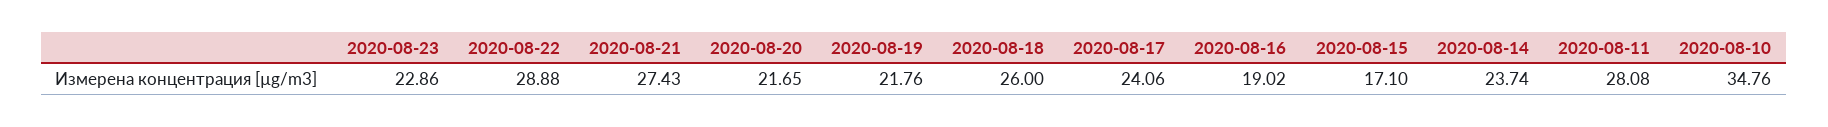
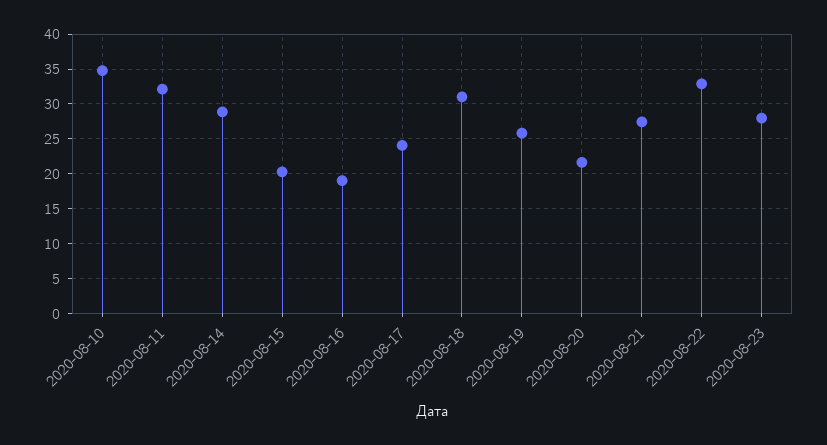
2020-08-23: 22.86 -> 28
2020-08-22: 28.88 -> 33
2020-08-19: 21.76 -> 26
2020-08-18: 26 -> 31
2020-08-15: 17.1 -> 20
2020-08-14: 23.74 -> 29
2020-08-11: 28.08 -> 32

